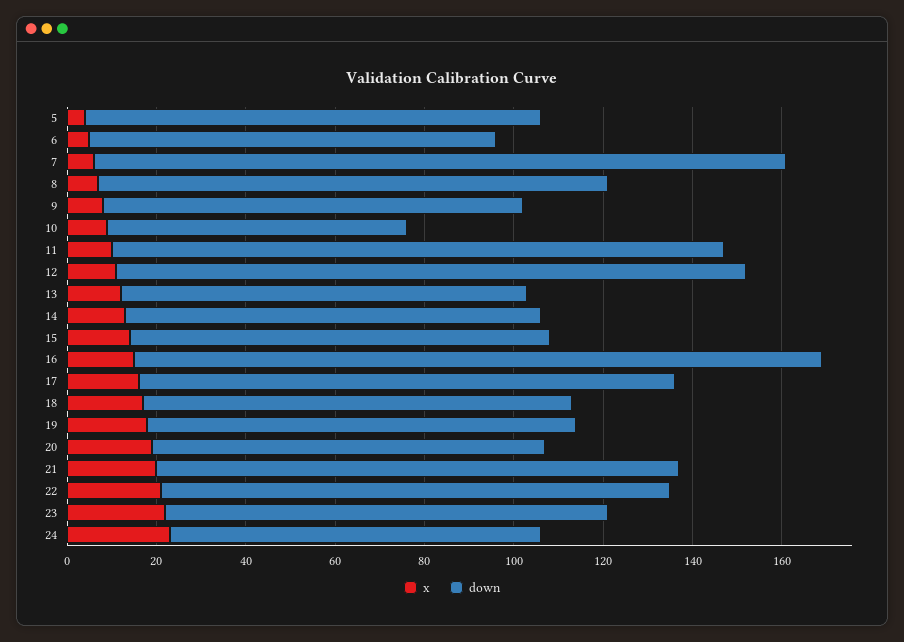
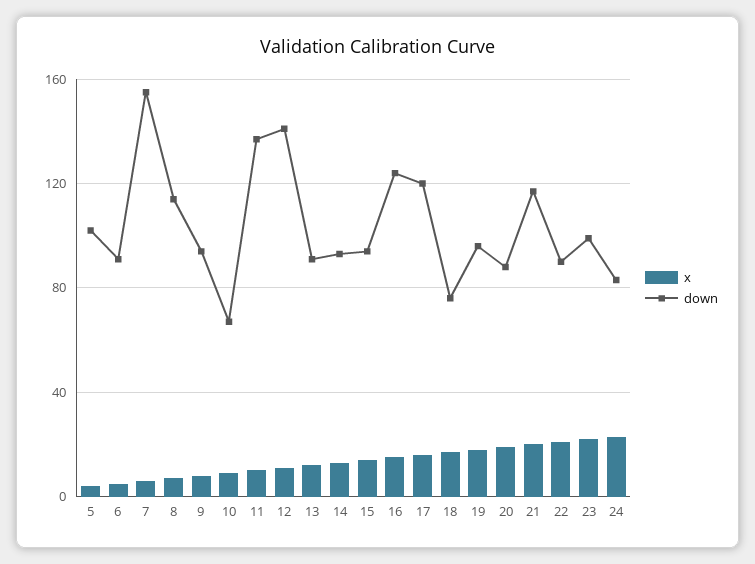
down, 16: 155 -> 125
down, 18: 95 -> 75
down, 22: 115 -> 90

